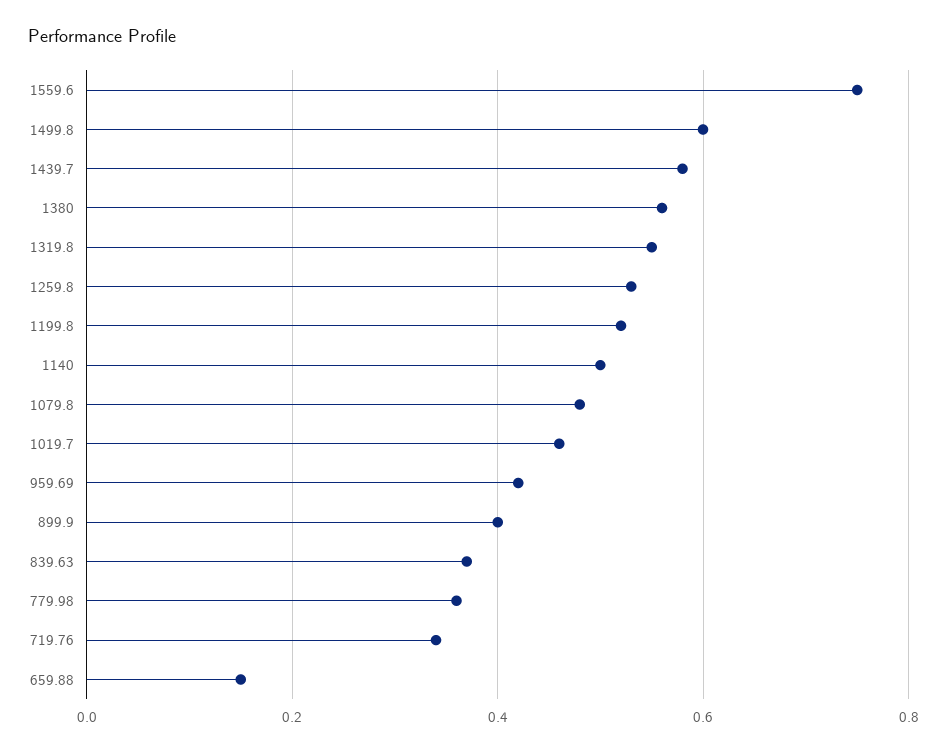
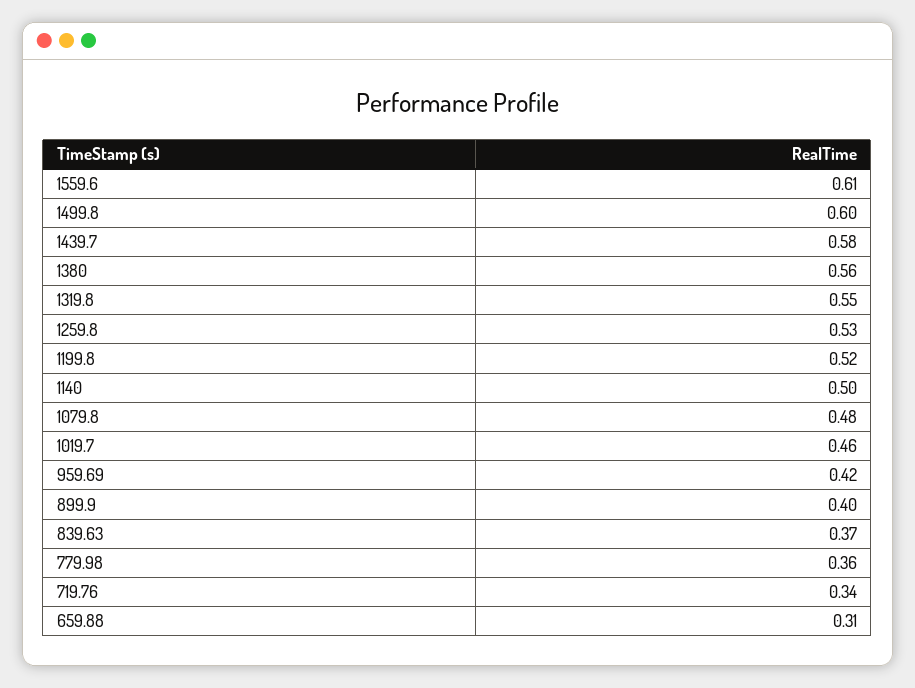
1559.6: 0.75 -> 0.61
659.88: 0.15 -> 0.31

